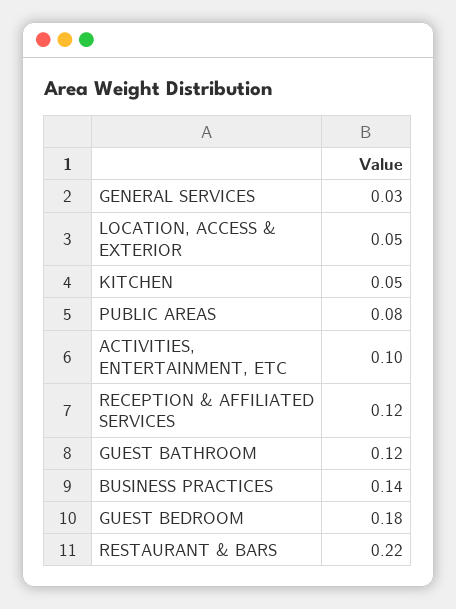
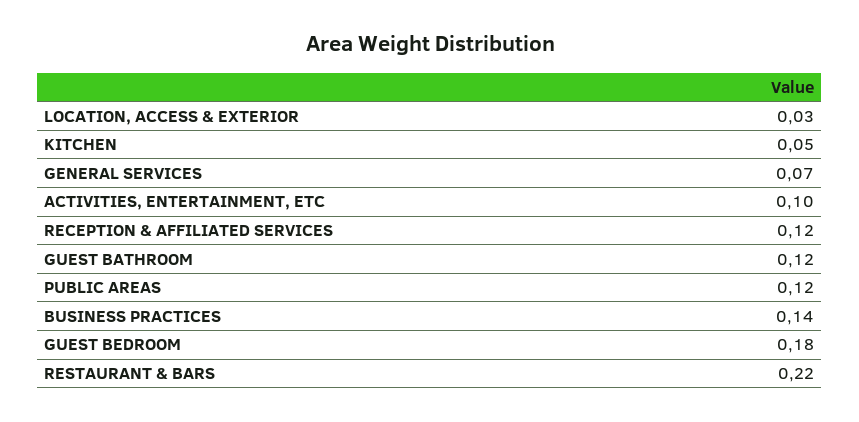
GENERAL SERVICES: 0.03 -> 0.07
LOCATION, ACCESS & EXTERIOR: 0.05 -> 0.03
PUBLIC AREAS: 0.08 -> 0.12

